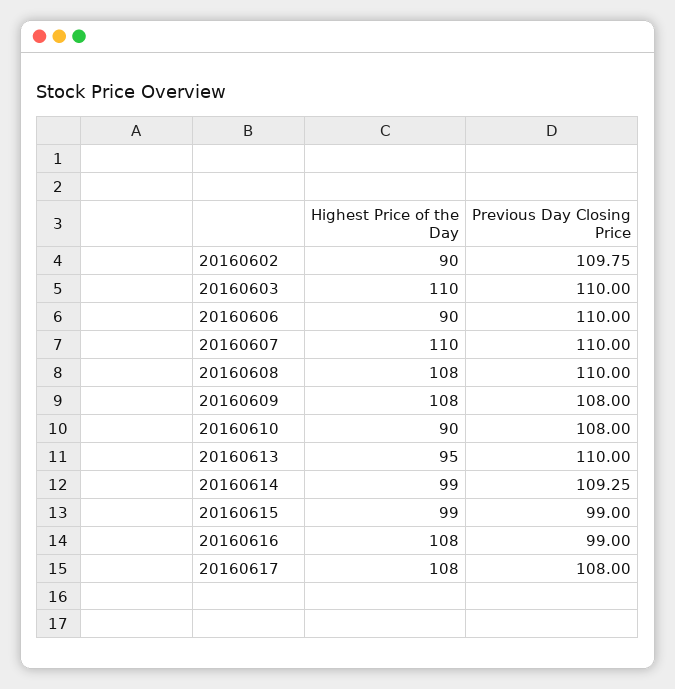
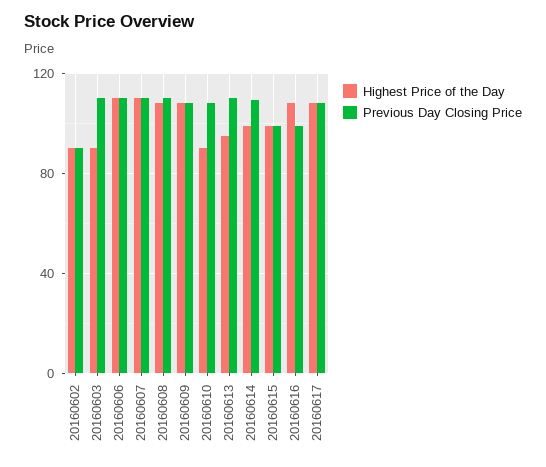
Previous Day Closing Price, 20160602: 109.75 -> 90
Highest Price of the Day, 20160603: 110 -> 90
Highest Price of the Day, 20160606: 90 -> 110

